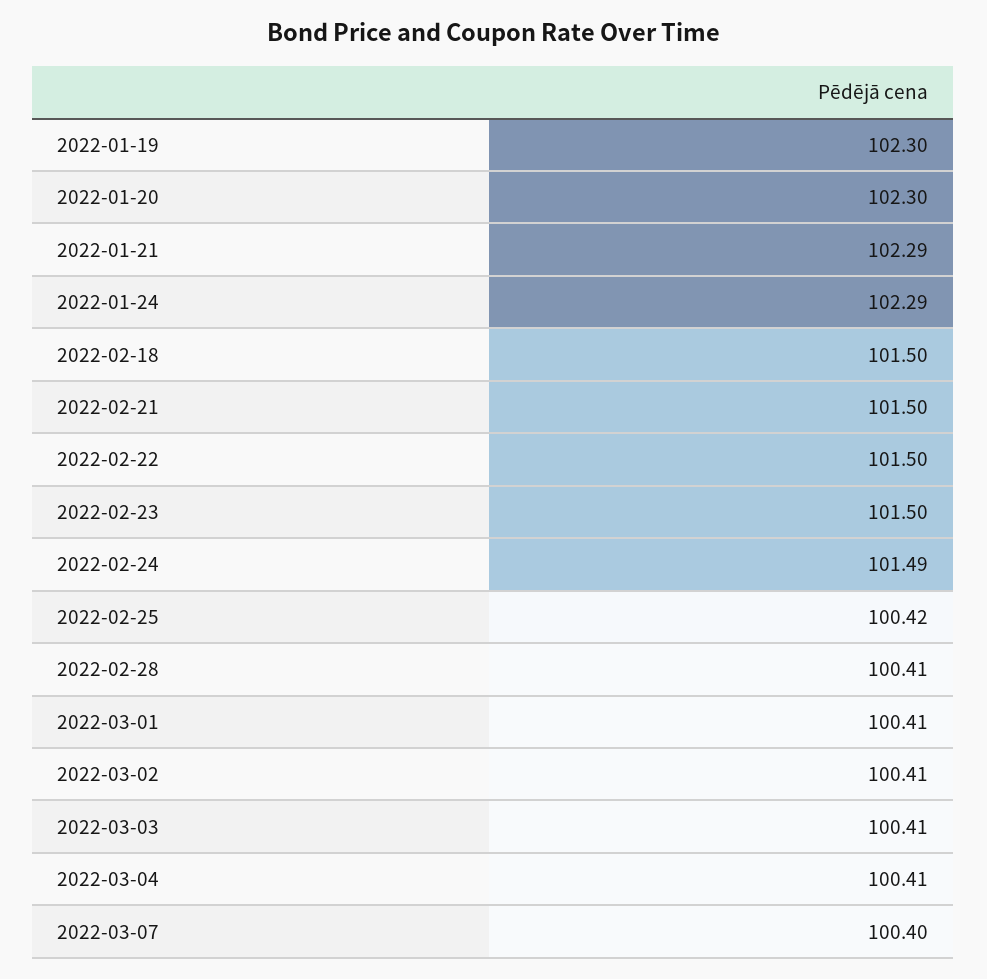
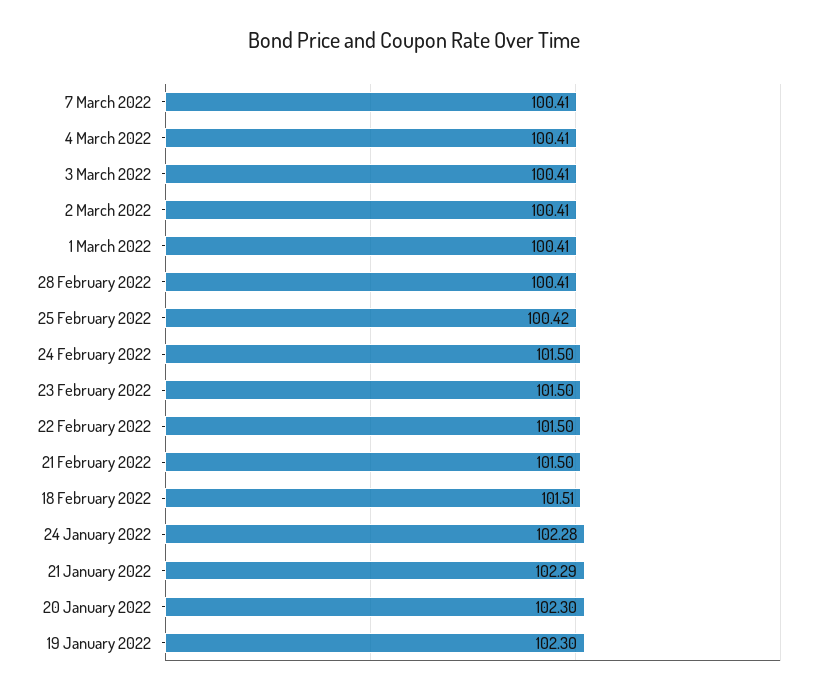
2022-01-24: 102.29 -> 102.28
2022-02-18: 101.5 -> 101.51
2022-02-24: 101.49 -> 101.5
2022-03-07: 100.4 -> 100.41

